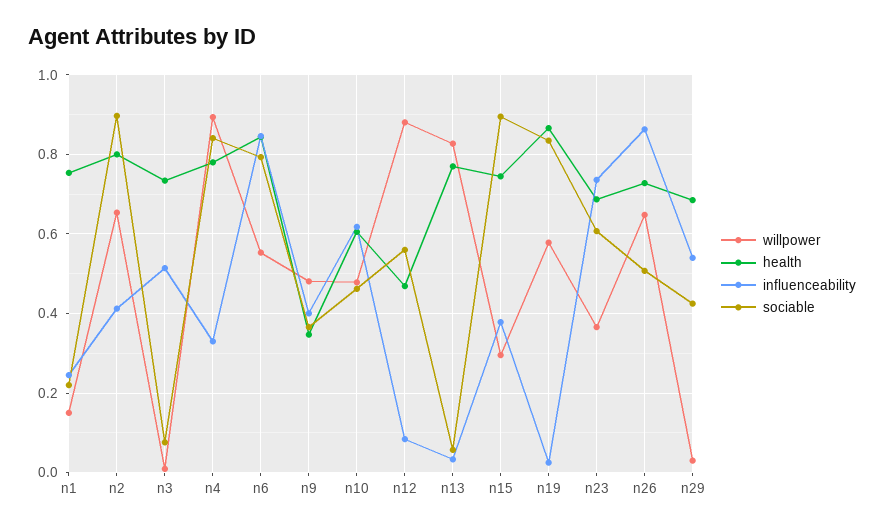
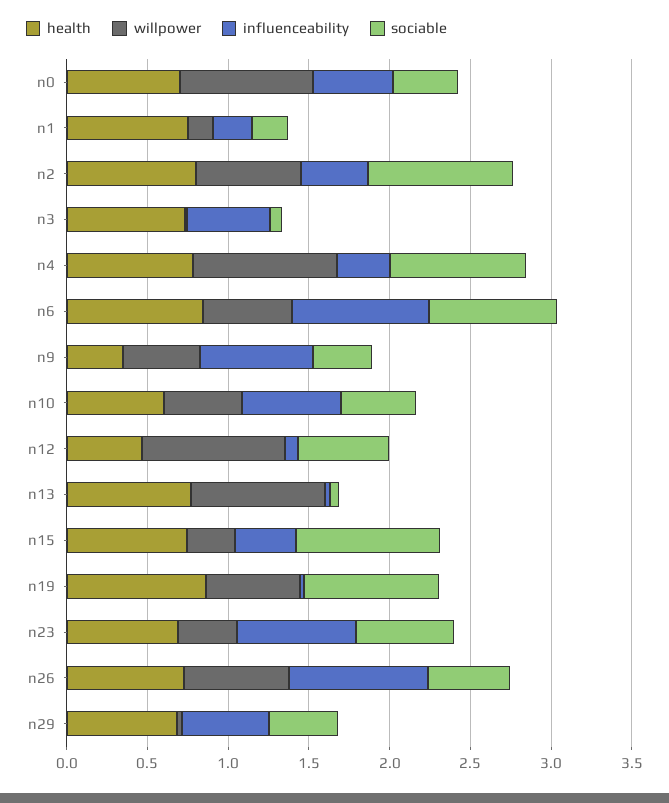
influenceability, n9: 0.4 -> 0.7
health, n0: none -> 0.7
willpower, n0: none -> 0.8
influenceability, n0: none -> 0.5
sociable, n0: none -> 0.4

